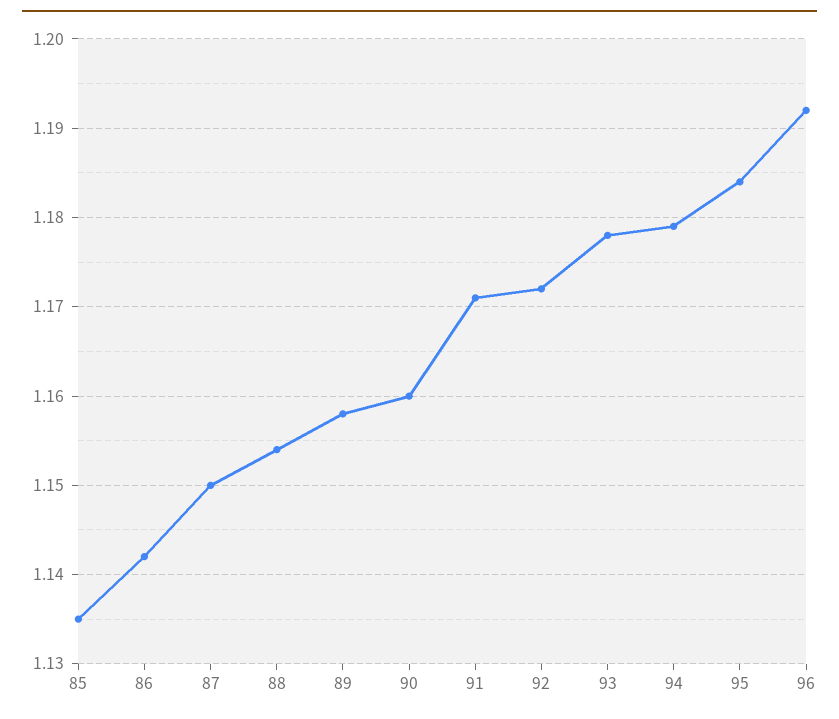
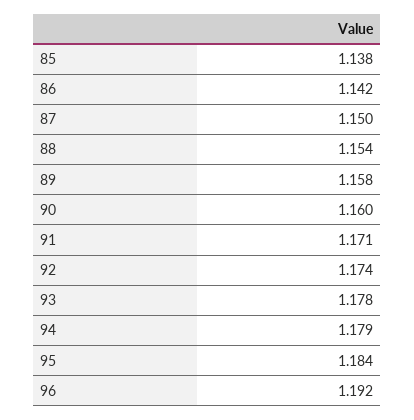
85: 1.135 -> 1.138
92: 1.172 -> 1.174

